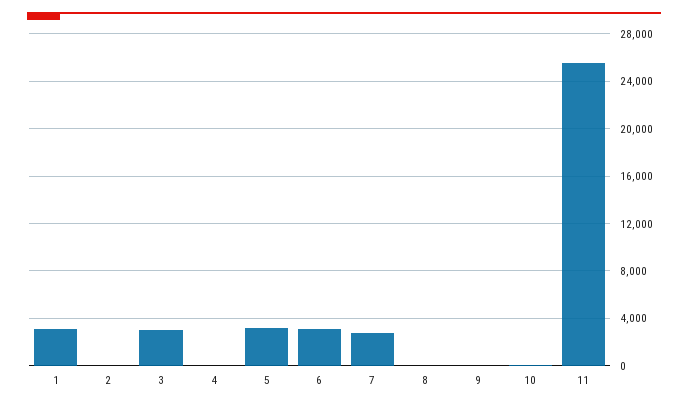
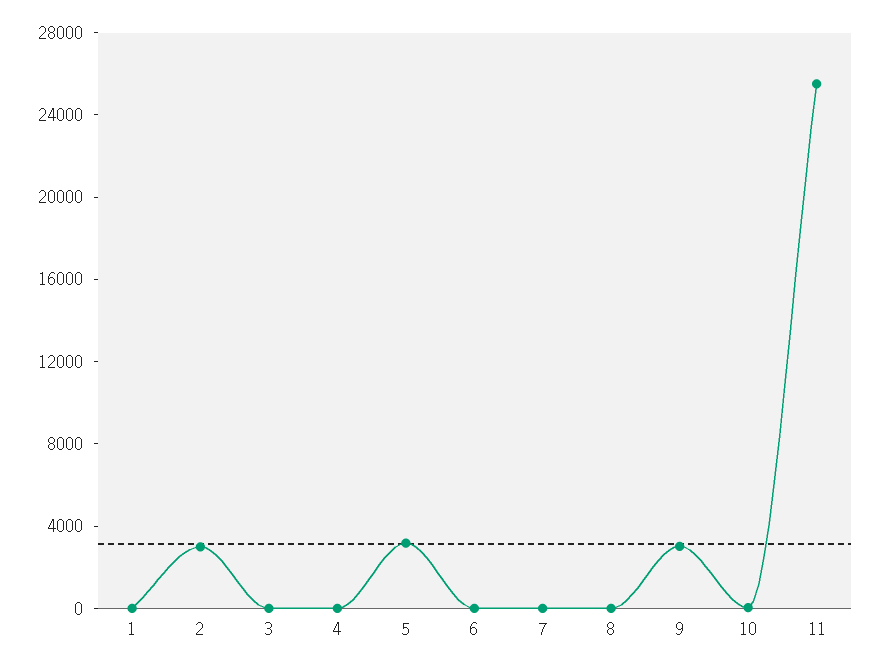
1: 3000 -> 0
2: 0 -> 3000
3: 3000 -> 0
6: 3000 -> 0
7: 3000 -> 0
9: 0 -> 3000

